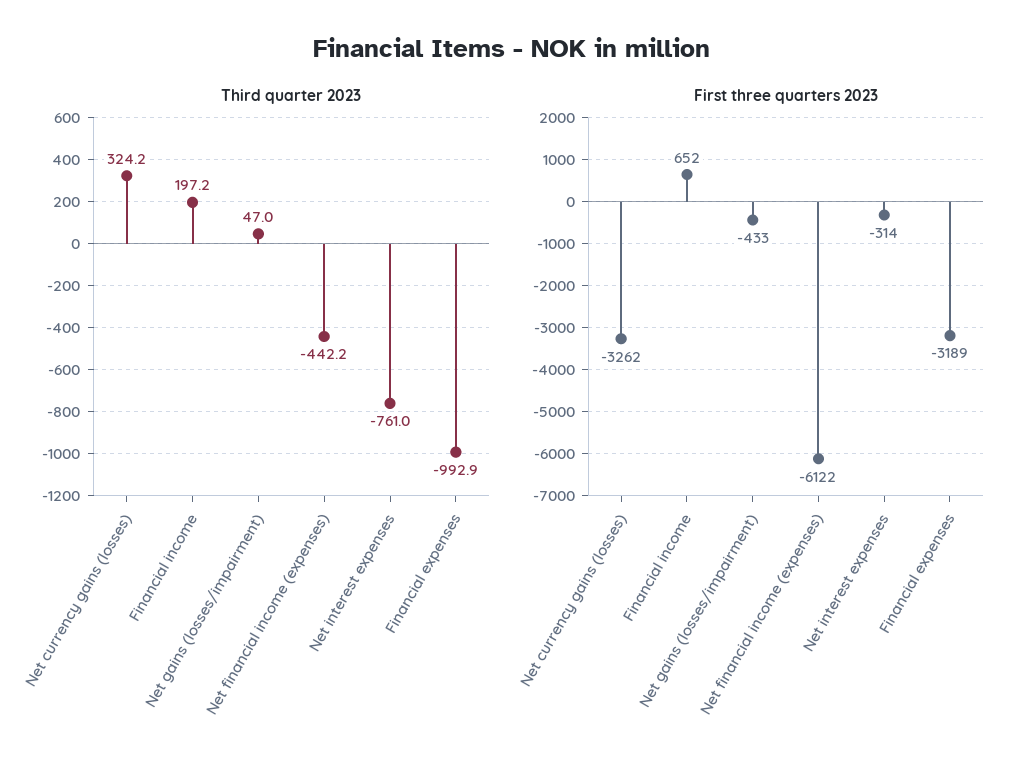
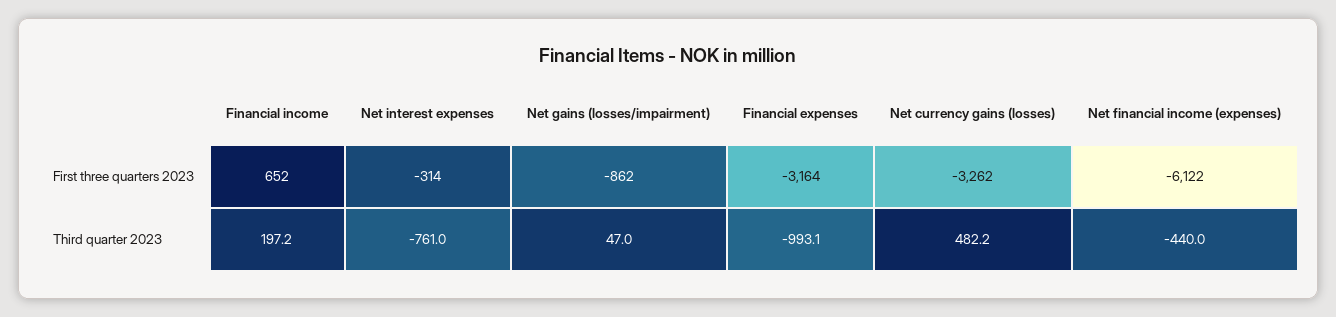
Third quarter 2023, Net currency gains (losses): 324.2 -> 482.2
Third quarter 2023, Net financial income (expenses): -442.2 -> -440
Third quarter 2023, Financial expenses: -992.9 -> -993.1
First three quarters 2023, Net gains (losses/impairment): -433 -> -862
First three quarters 2023, Financial expenses: -3189 -> -3164

